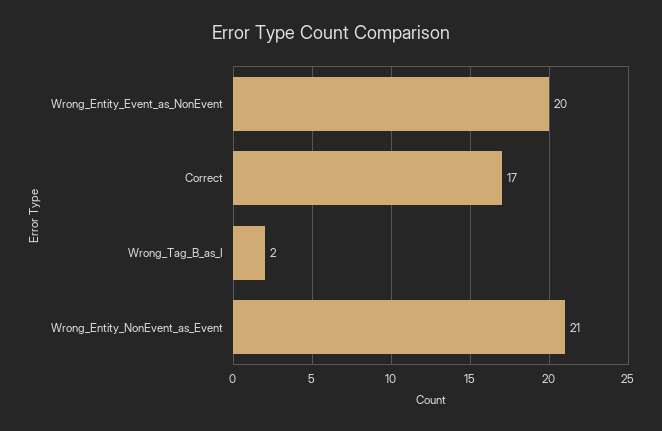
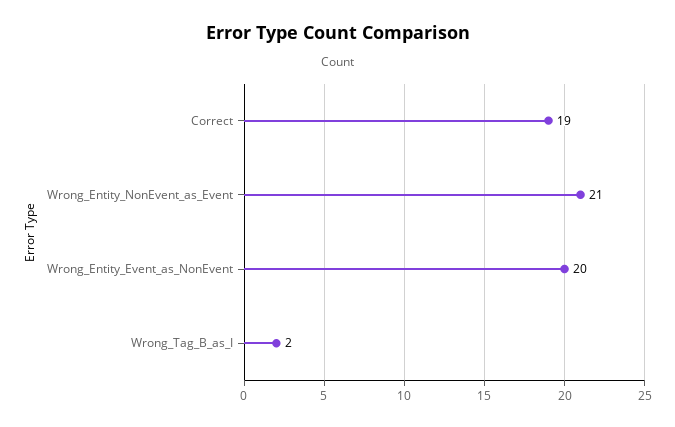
Correct: 17 -> 19

